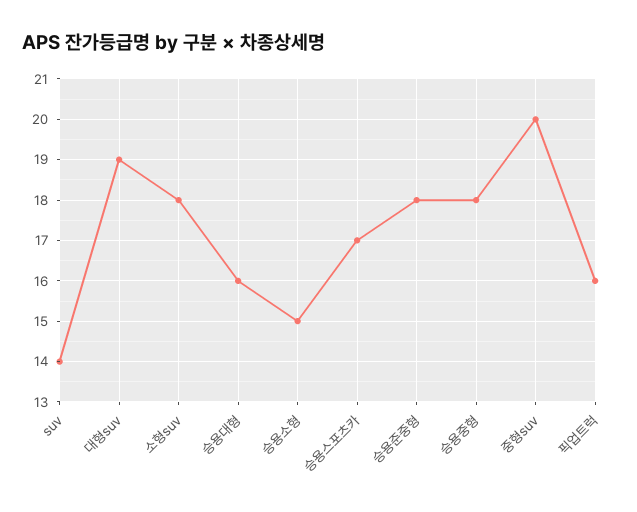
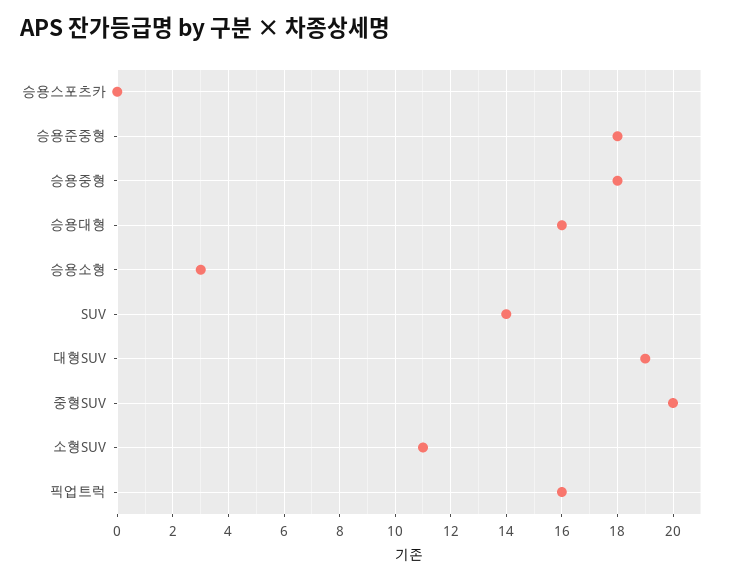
소형suv: 18 -> 11
승용소형: 15 -> 3
승용스포츠카: 17 -> 0

